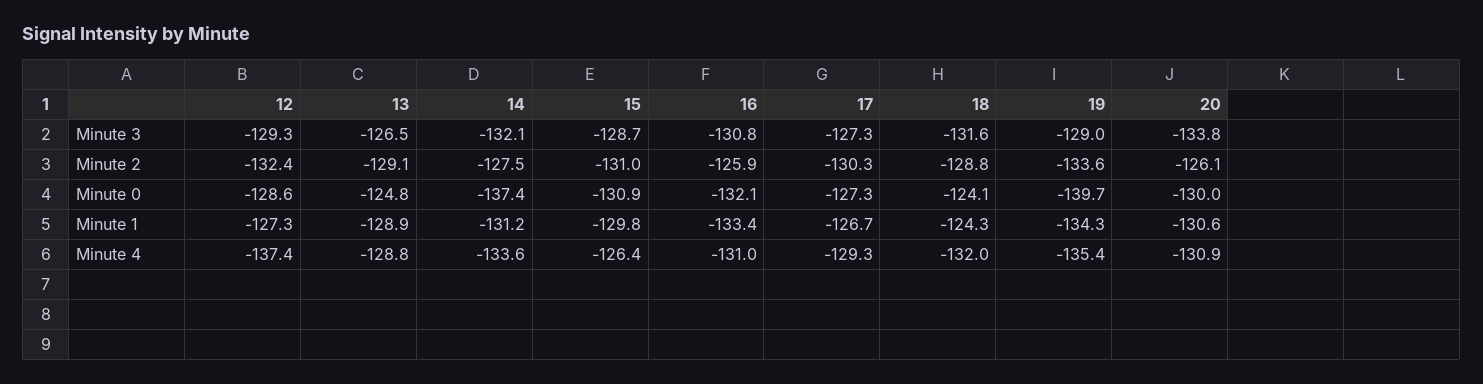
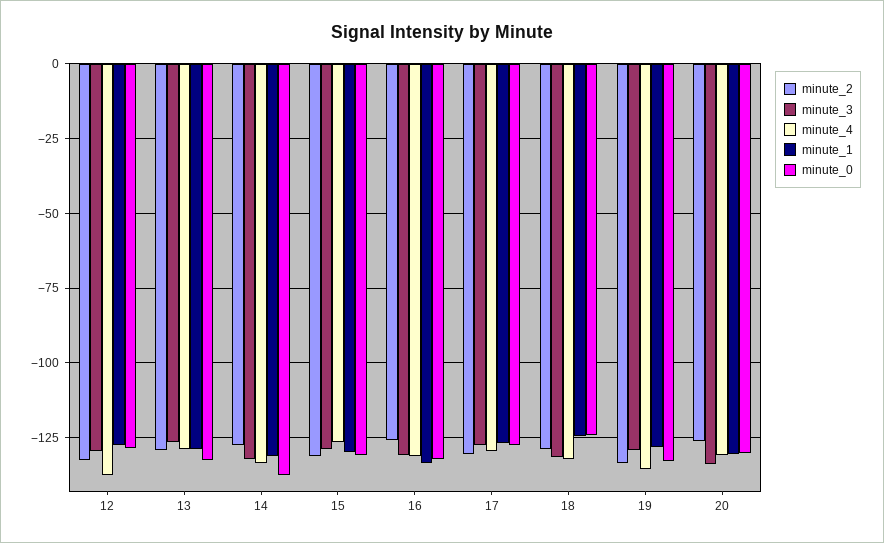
Minute 0, 13: -124.8 -> -132.5
Minute 0, 19: -139.7 -> -132.5
Minute 1, 19: -134.3 -> -127.5

